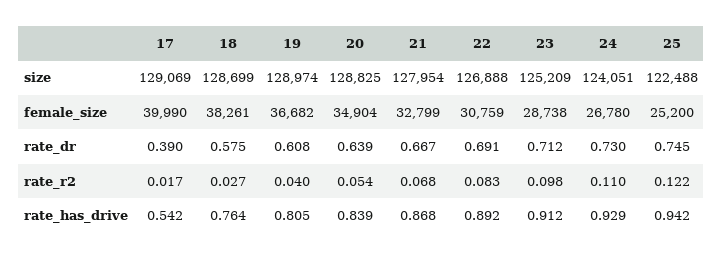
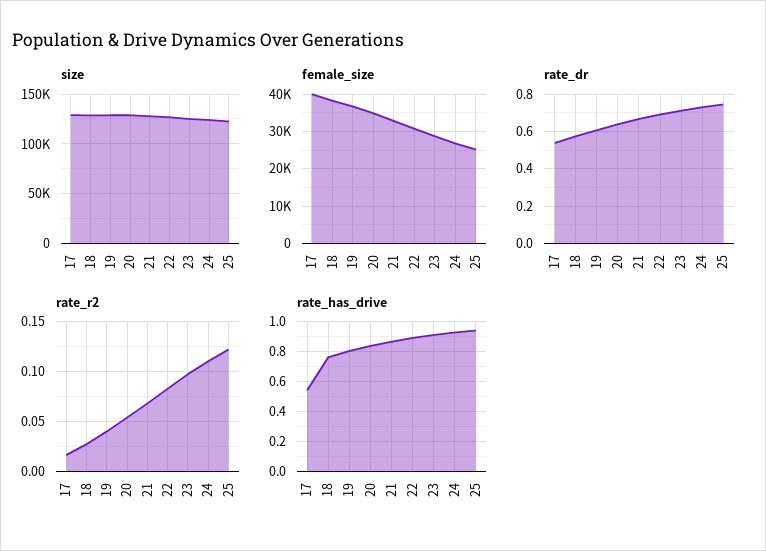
rate_dr, 17: 0.39 -> 0.55

